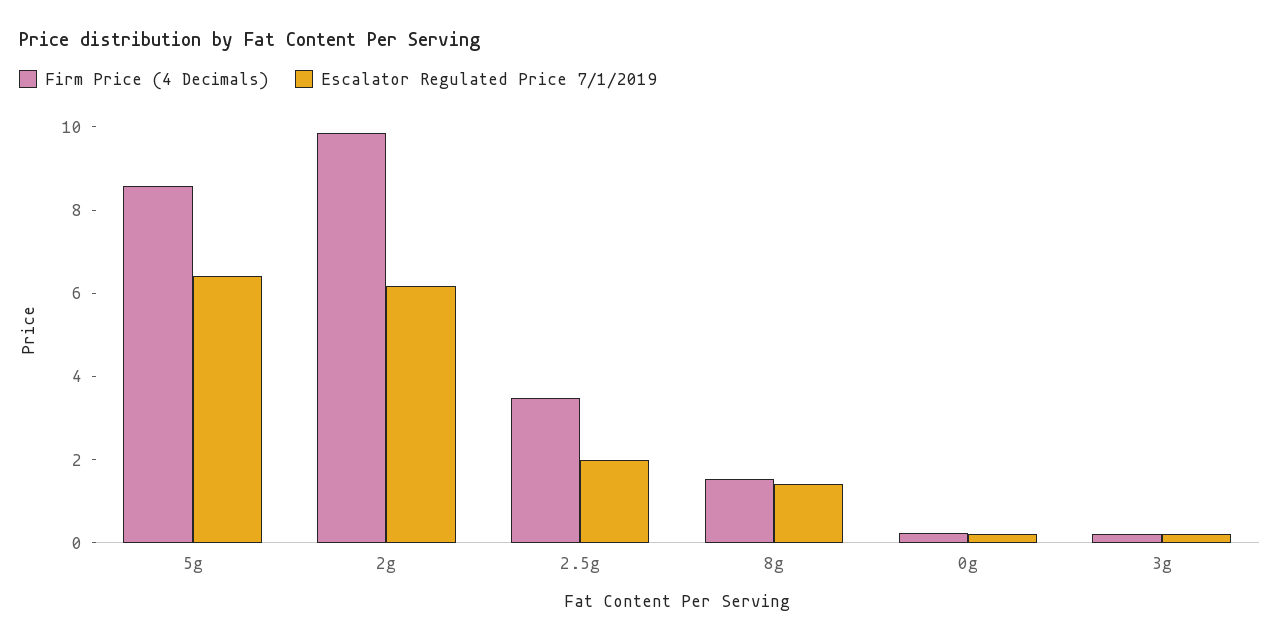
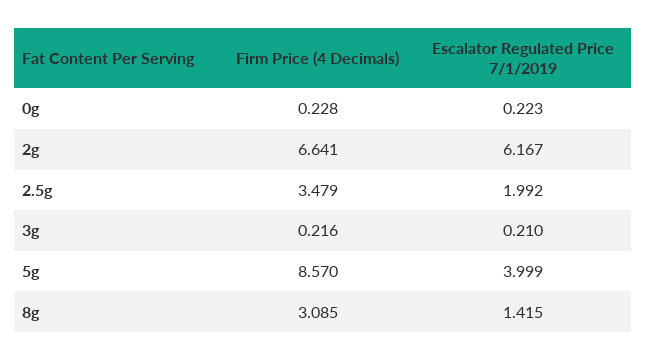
Escalator Regulated Price 7/1/2019, 5g: 6.5 -> 3.999
Firm Price (4 Decimals), 2g: 10 -> 6.641
Firm Price (4 Decimals), 8g: 1.5 -> 3.085

